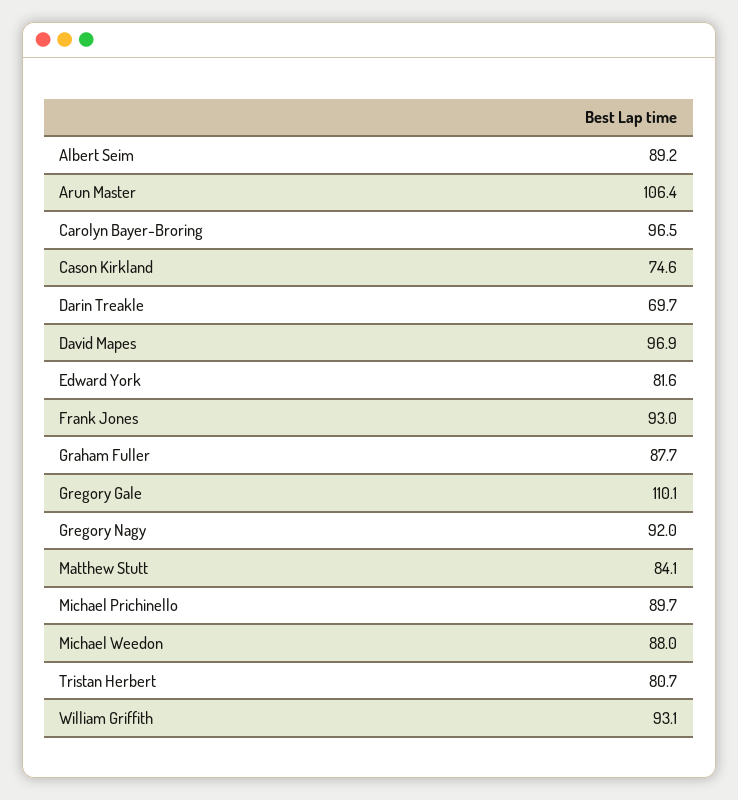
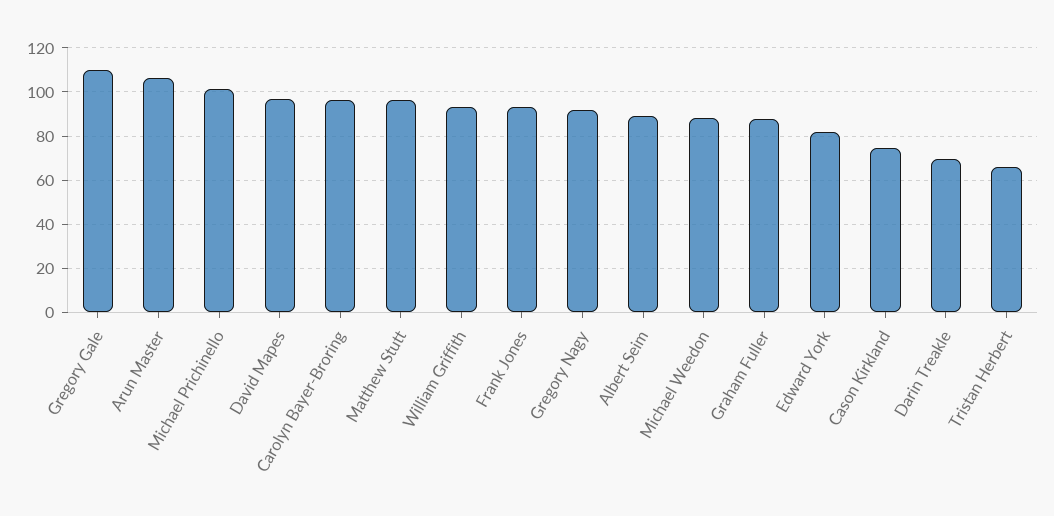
Matthew Stutt: 84.1 -> 95
Michael Prichinello: 89.7 -> 100
Tristan Herbert: 80.7 -> 65

